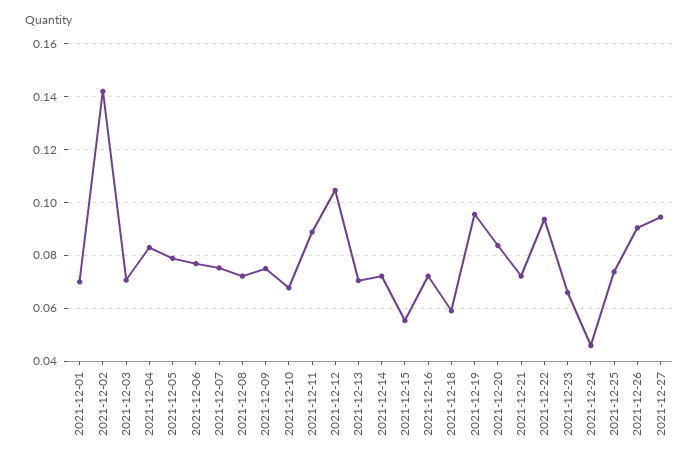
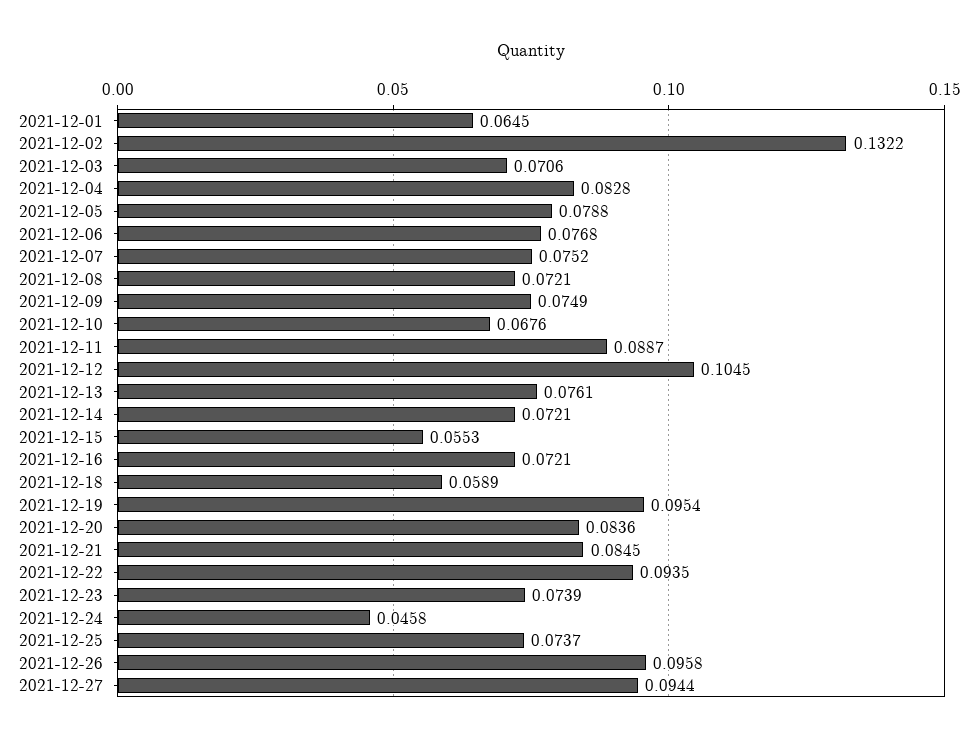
2021-12-01: 0.07 -> 0.0645
2021-12-02: 0.1425 -> 0.1322
2021-12-13: 0.07 -> 0.0761
2021-12-21: 0.0725 -> 0.0845
2021-12-23: 0.065 -> 0.0739
2021-12-26: 0.09 -> 0.0958

